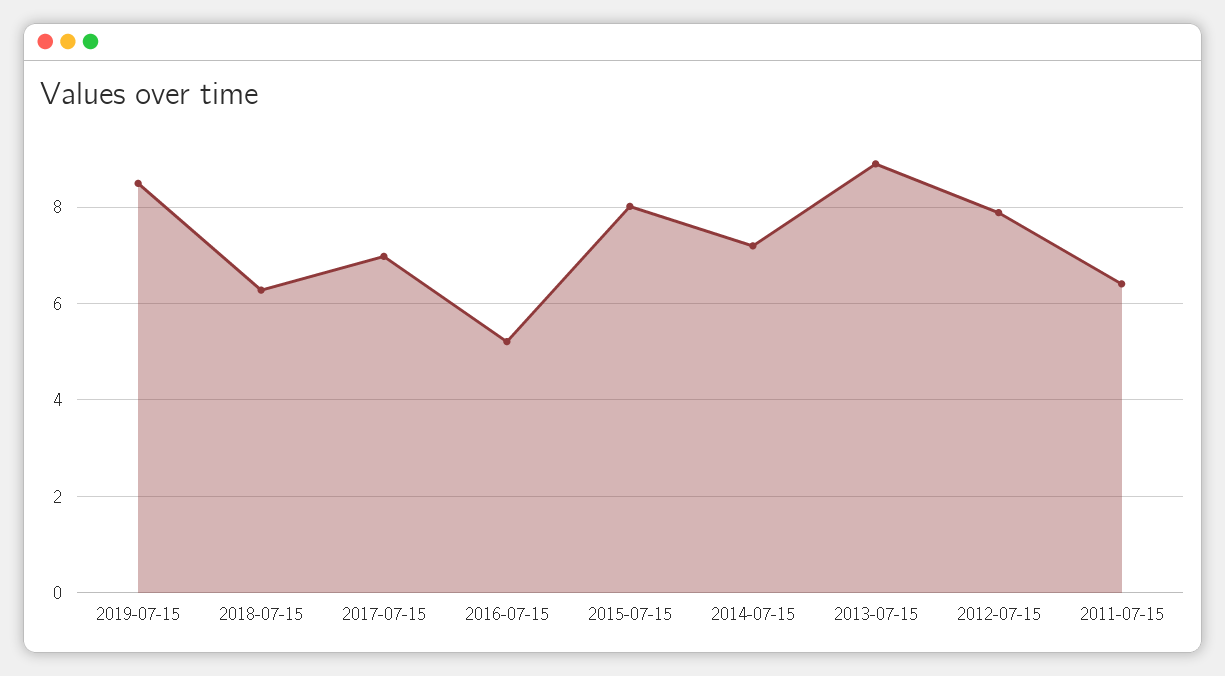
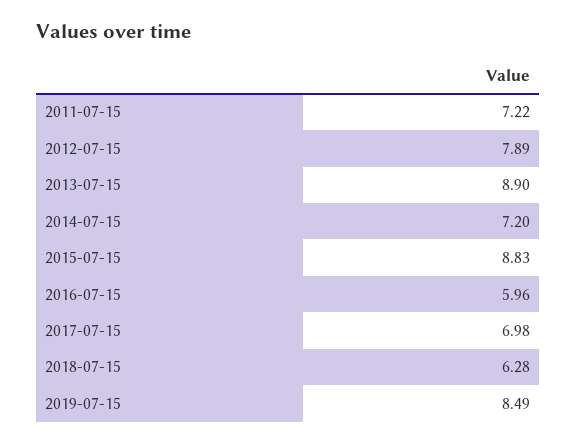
2016-07-15: 5.2 -> 5.96
2015-07-15: 8 -> 8.83
2011-07-15: 6.4 -> 7.22

